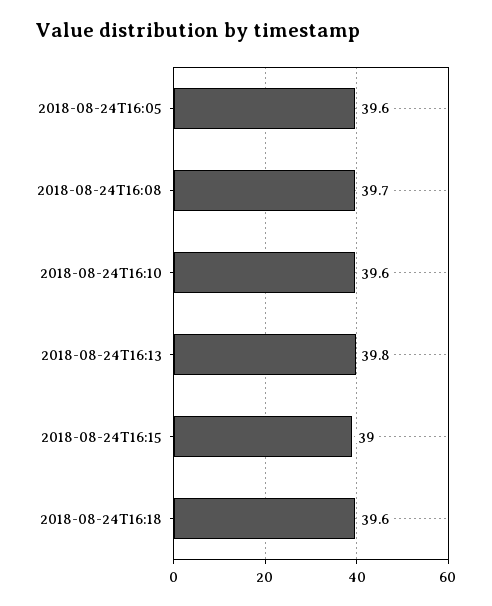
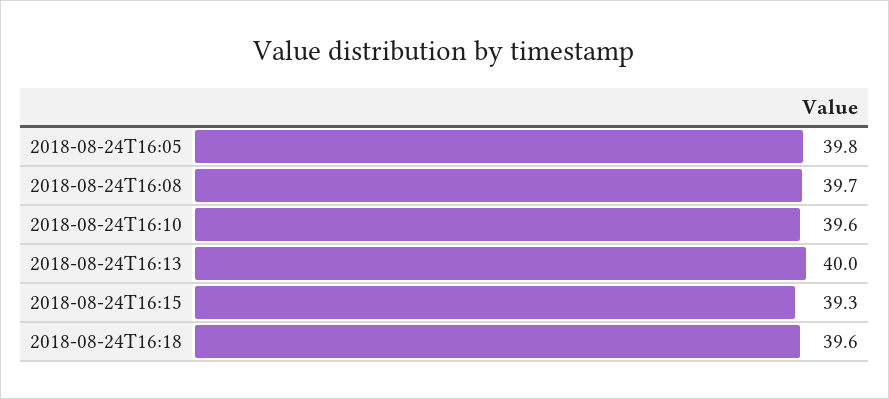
2018-08-24T16:05: 39.6 -> 39.8
2018-08-24T16:13: 39.8 -> 40
2018-08-24T16:15: 39 -> 39.3

